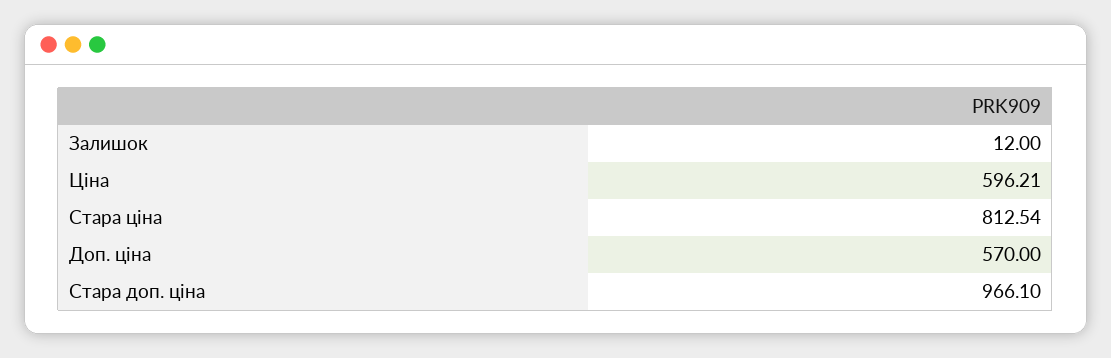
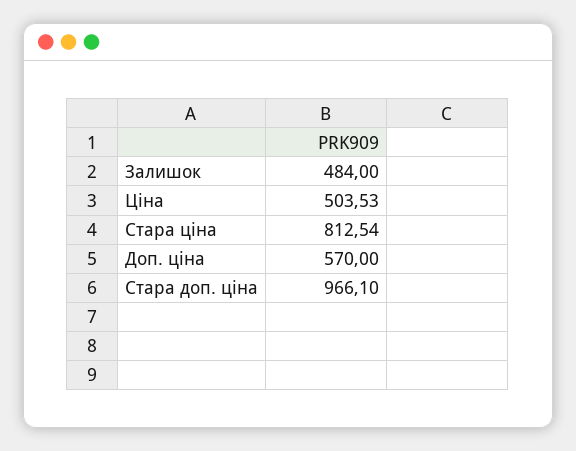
Залишок: 12 -> 484
Ціна: 596.21 -> 503.53

